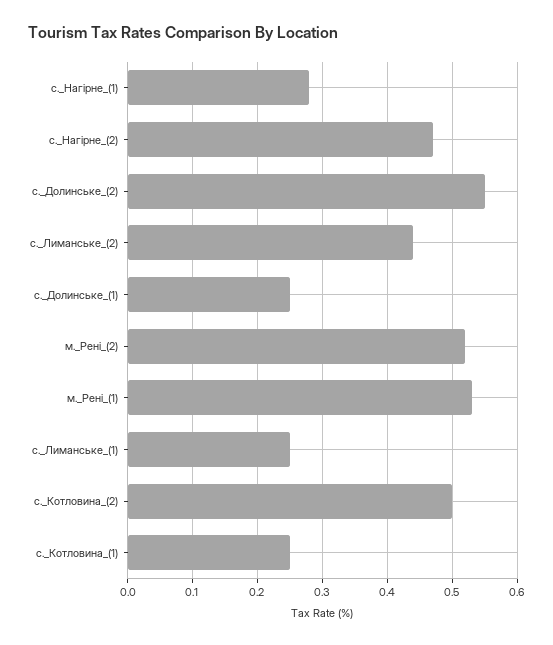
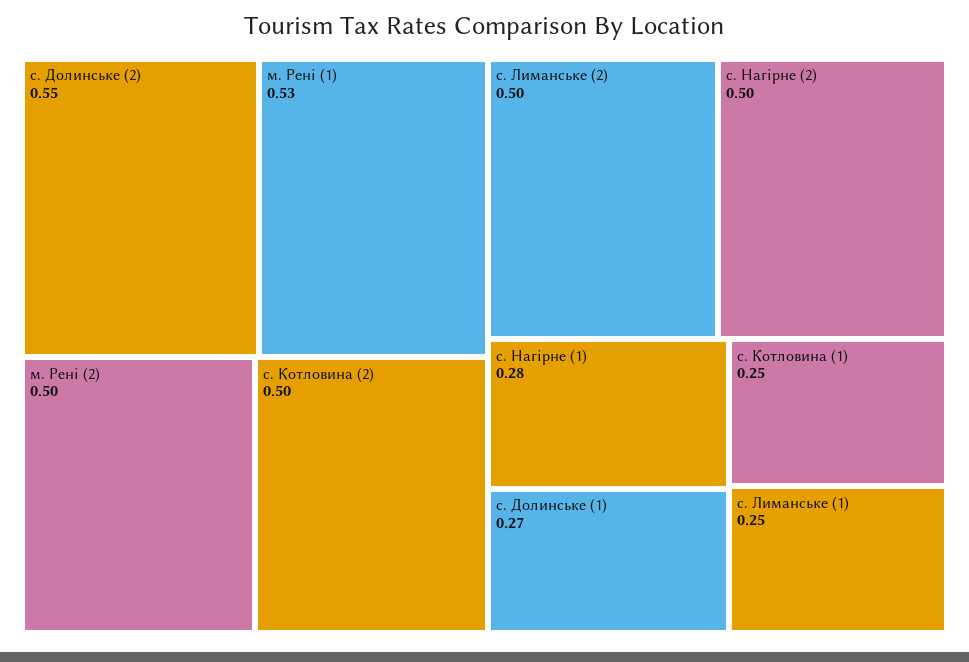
с._Нагірне_(2): 0.47 -> 0.5
с._Лиманське_(2): 0.44 -> 0.5
с._Долинське_(1): 0.25 -> 0.27
м._Рені_(2): 0.52 -> 0.5

